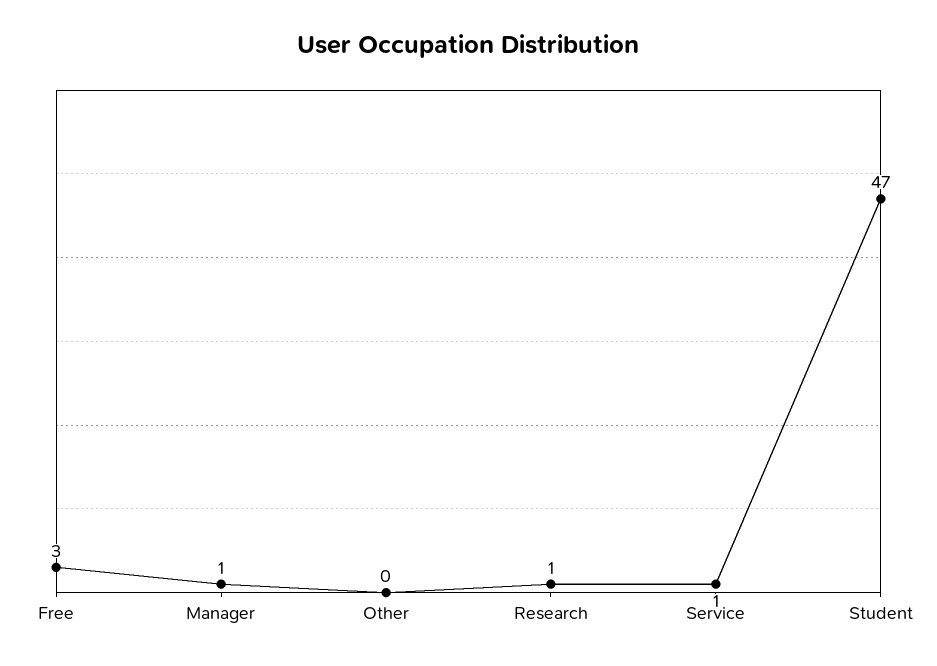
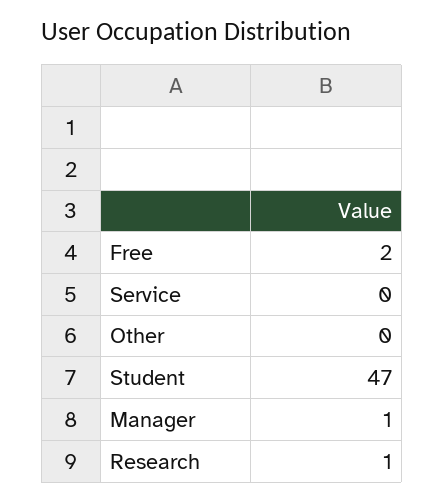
Free: 3 -> 2
Service: 1 -> 0

